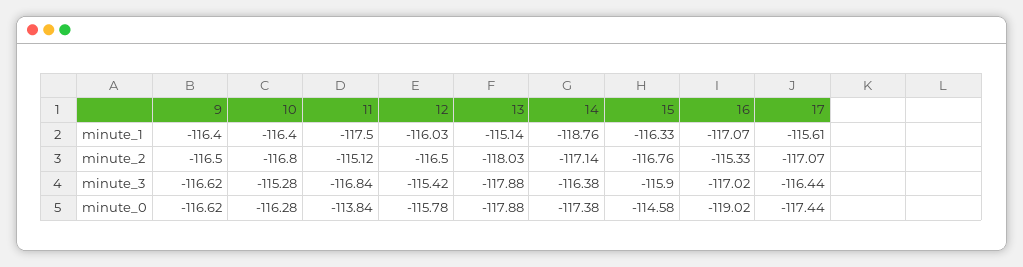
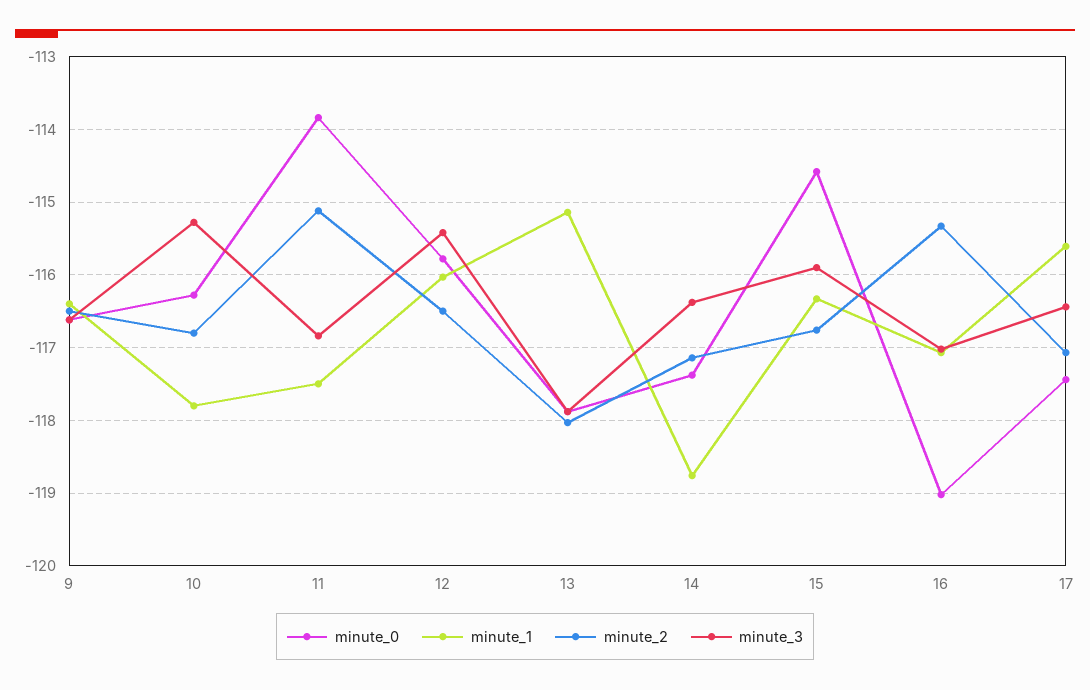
minute_1, 10: -116.4 -> -117.8

